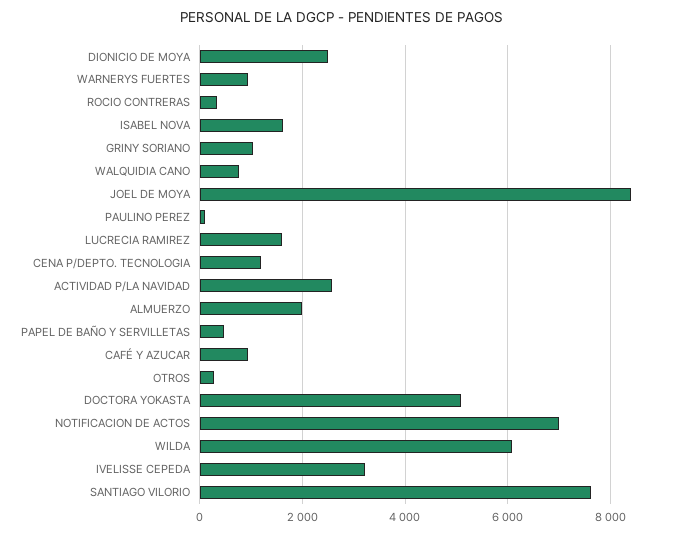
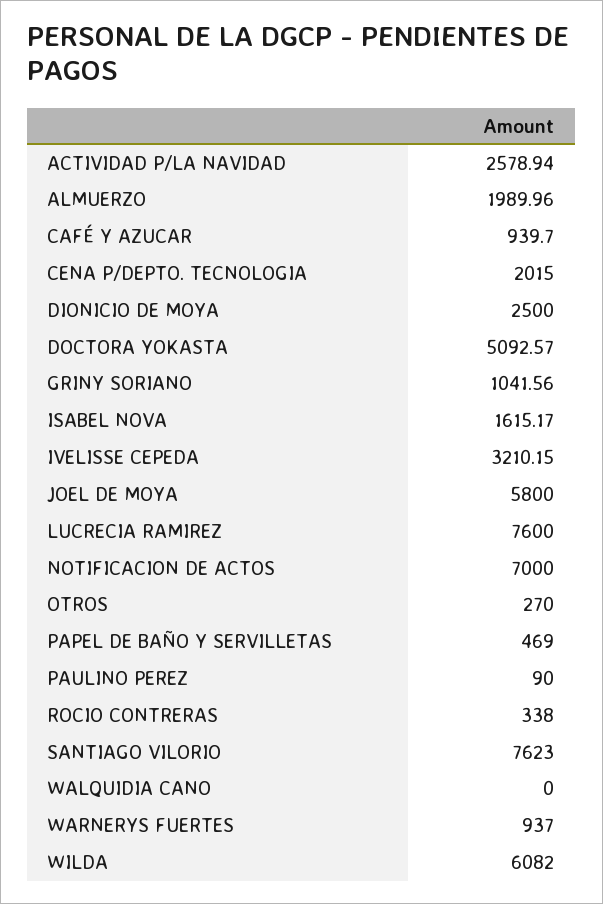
WALQUIDIA CANO: 800 -> 0
JOEL DE MOYA: 8400 -> 5800
LUCRECIA RAMIREZ: 1600 -> 7600
CENA P/DEPTO. TECNOLOGIA: 1200 -> 2015

